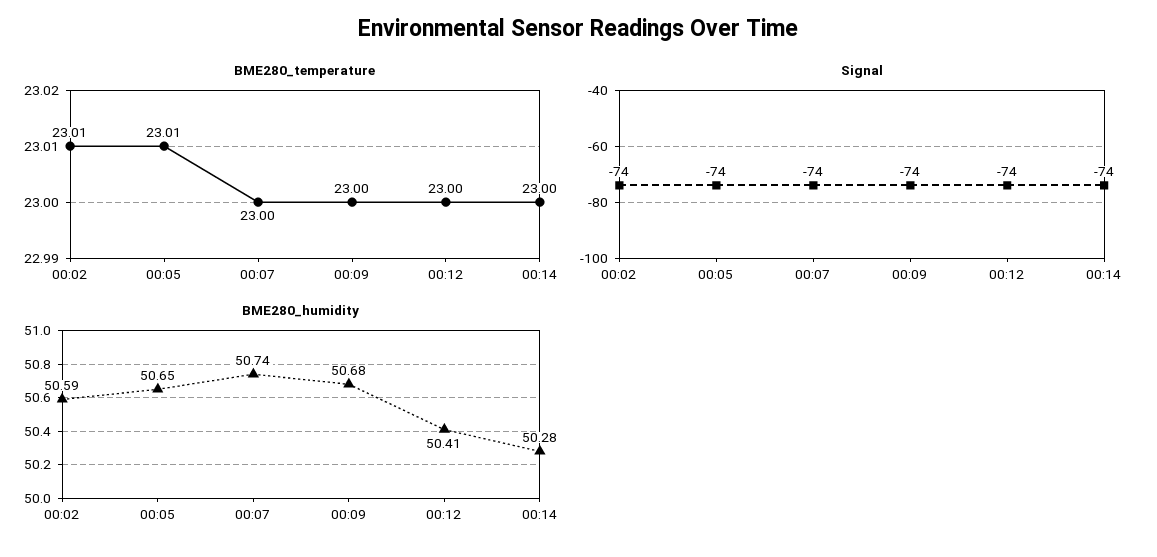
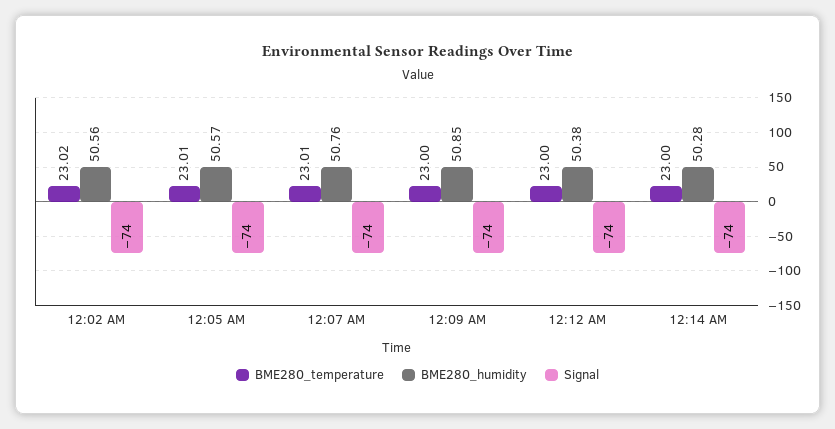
BME280_temperature, 00:02: 23.01 -> 23.02
BME280_temperature, 00:07: 23 -> 23.01
BME280_humidity, 00:02: 50.59 -> 50.56
BME280_humidity, 00:05: 50.65 -> 50.57
BME280_humidity, 00:07: 50.74 -> 50.76
BME280_humidity, 00:09: 50.68 -> 50.85
BME280_humidity, 00:12: 50.41 -> 50.38

